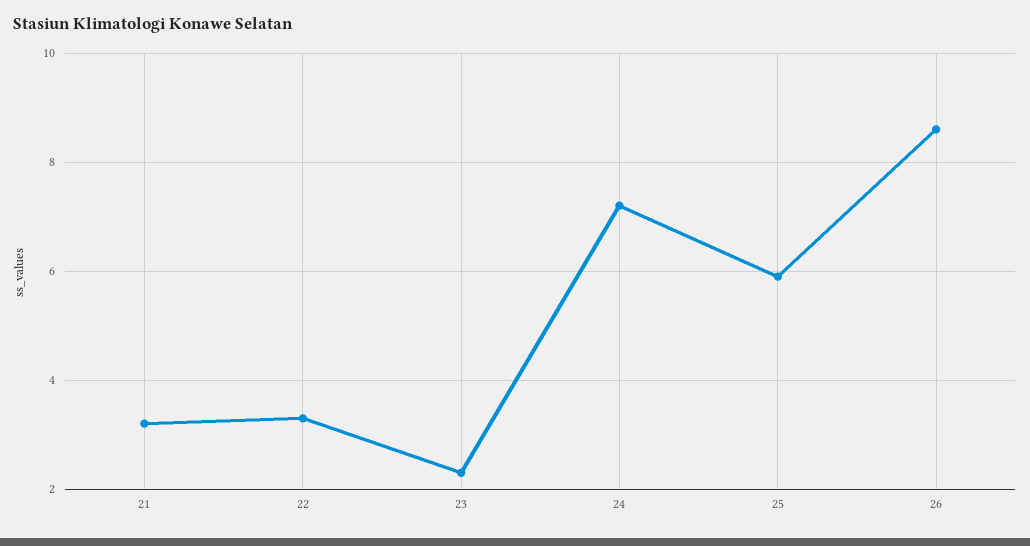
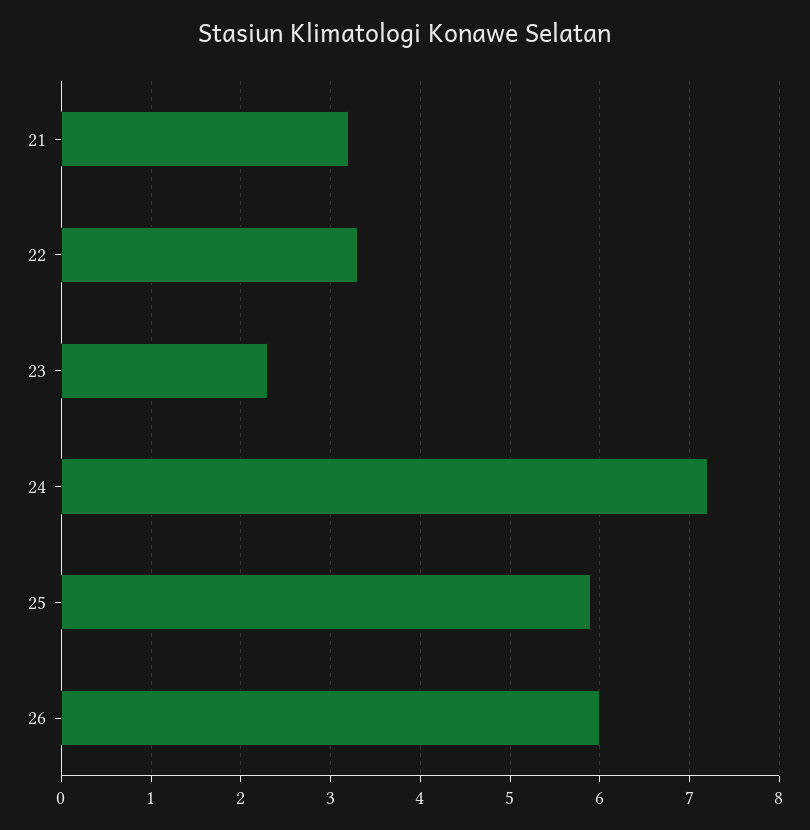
26: 8.5 -> 6

